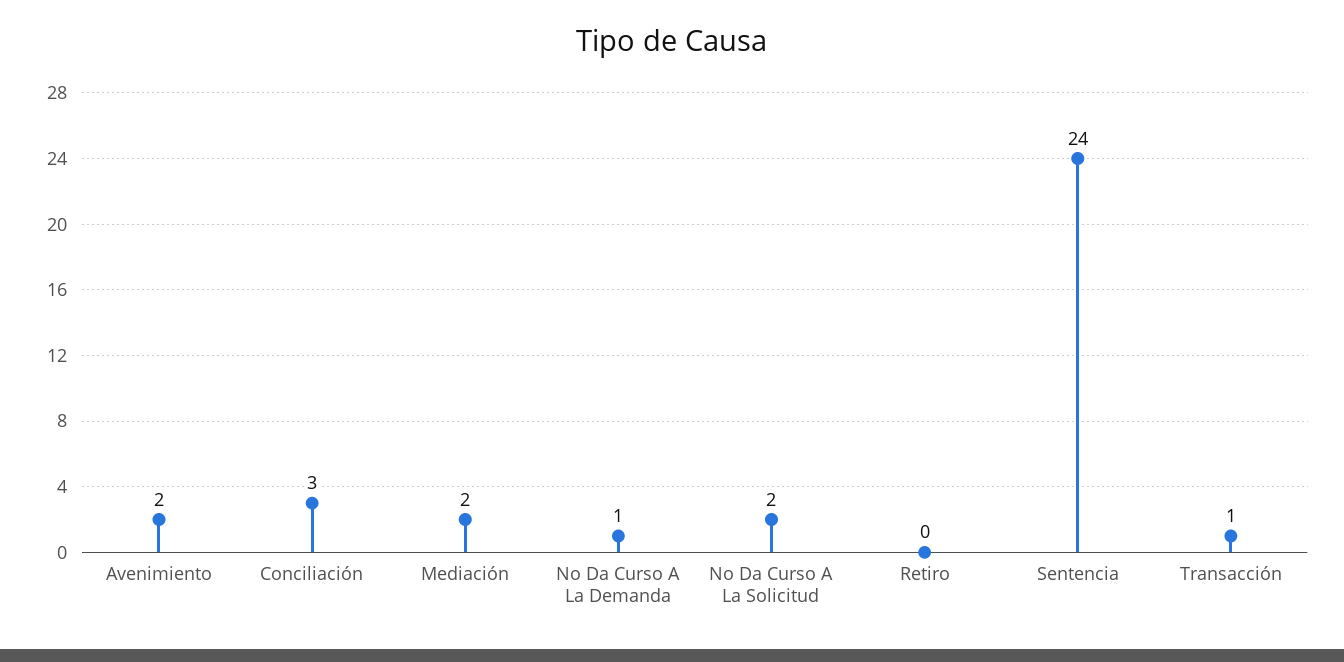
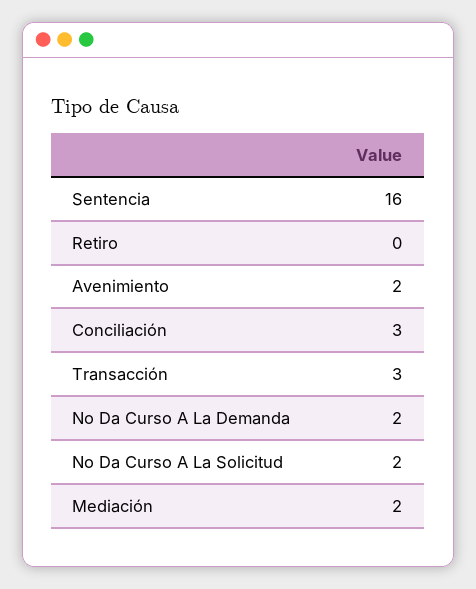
No Da Curso A La Demanda: 1 -> 2
Sentencia: 24 -> 16
Transacción: 1 -> 3

